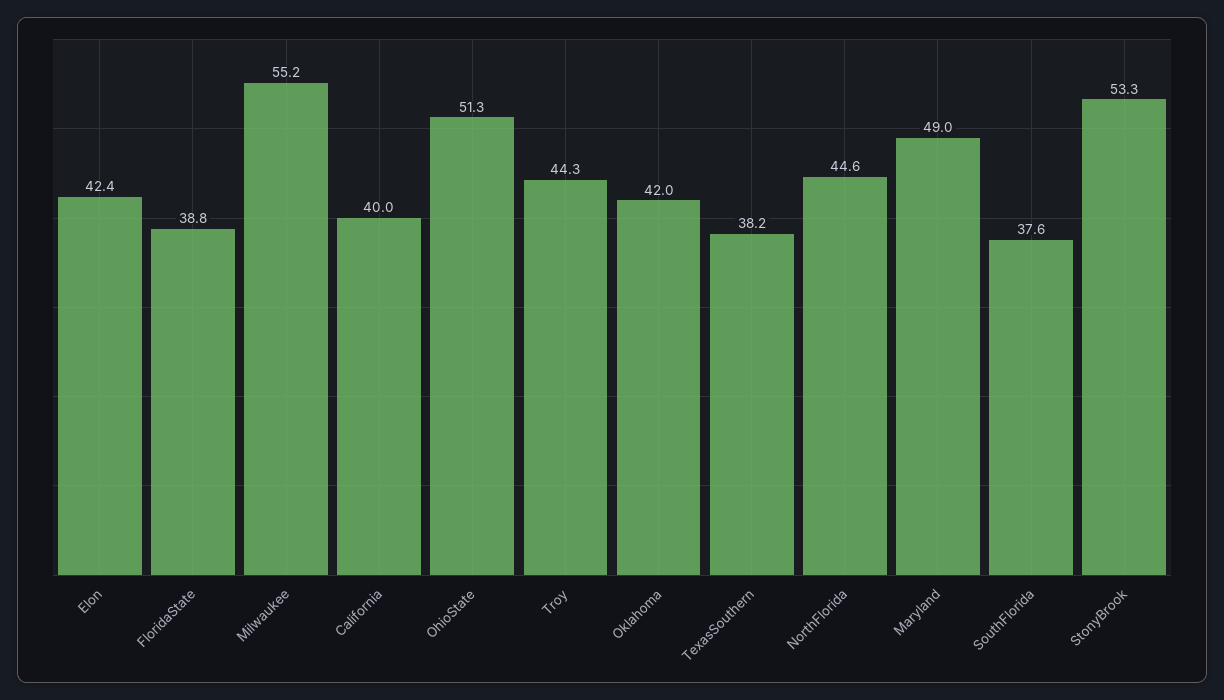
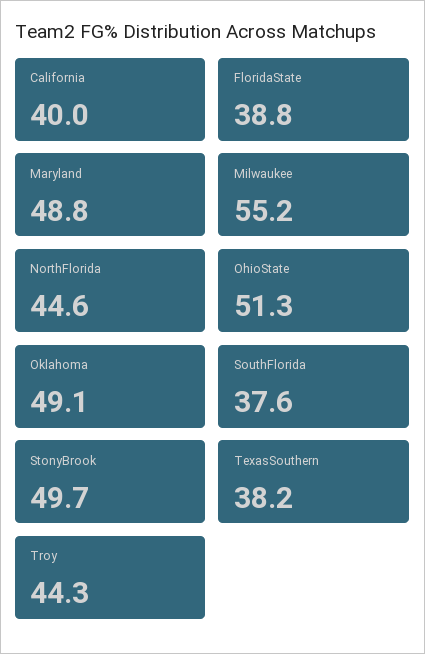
Elon: 42.4 -> none
Oklahoma: 42 -> 49.1
Maryland: 49 -> 48.8
StonyBrook: 53.3 -> 49.7

